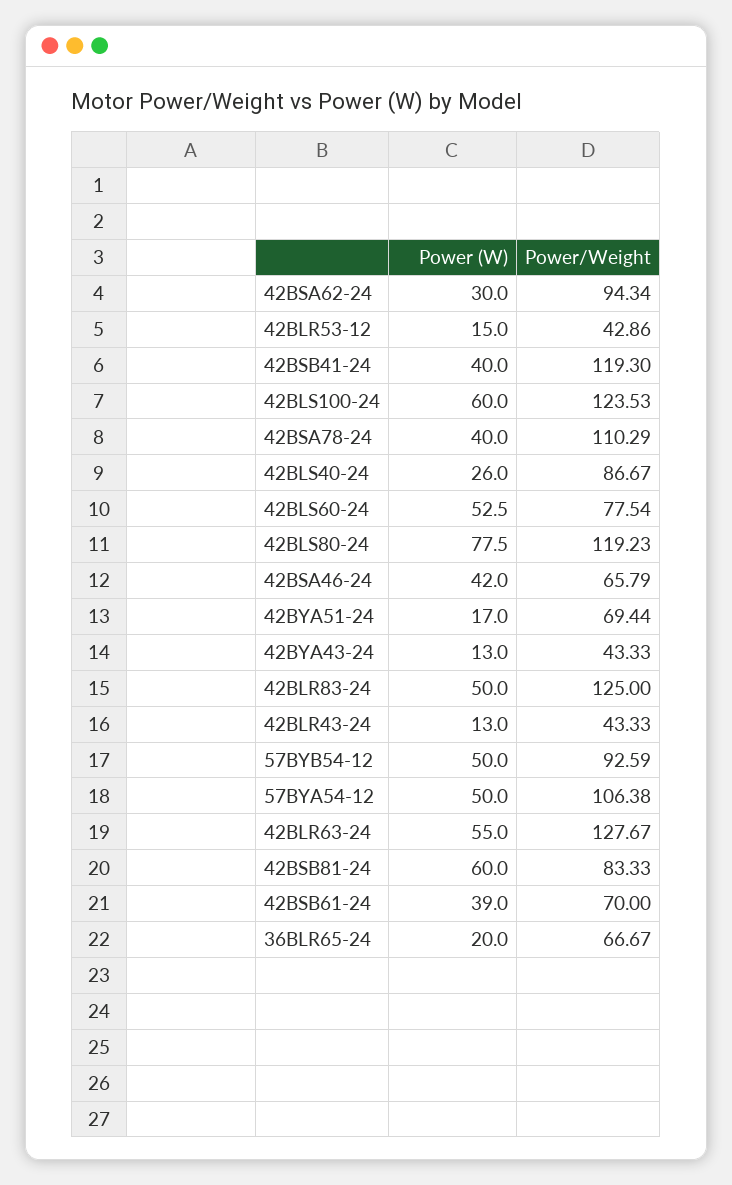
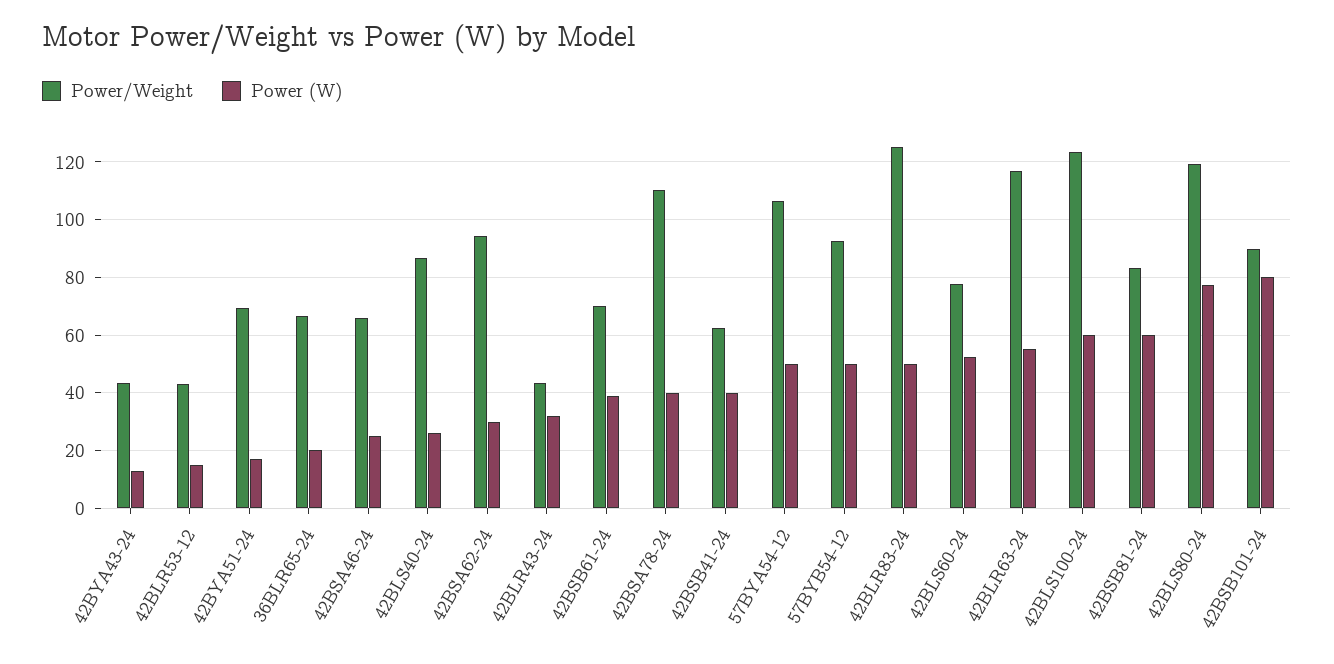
Power/Weight, 42BSB41-24: 119.3 -> 62.5
Power (W), 42BSA46-24: 42 -> 25
Power (W), 42BLR43-24: 13 -> 32.5
Power/Weight, 42BLR63-24: 127.67 -> 117.5
Power/Weight, 42BSB101-24: none -> 90
Power (W), 42BSB101-24: none -> 80

